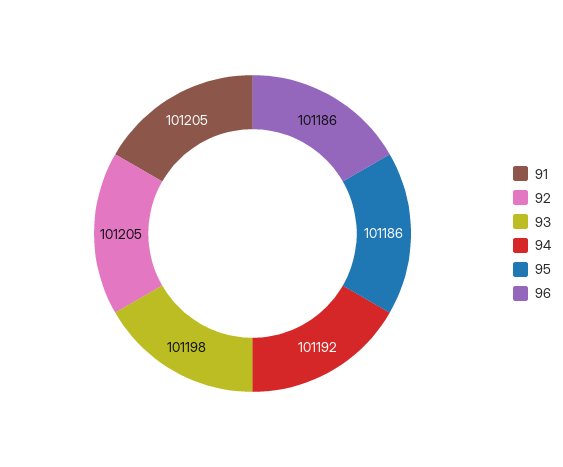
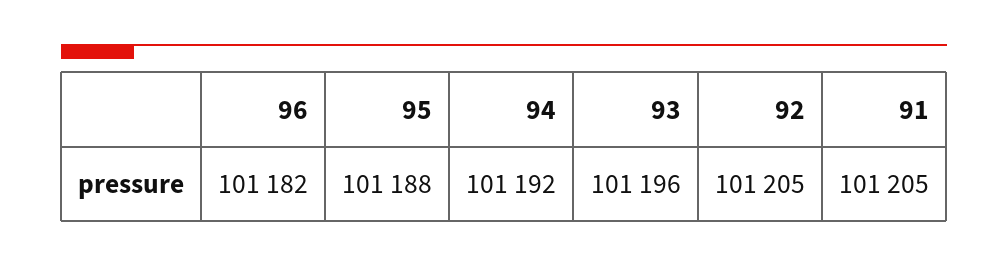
93: 101198 -> 101196
95: 101186 -> 101188
96: 101186 -> 101182

